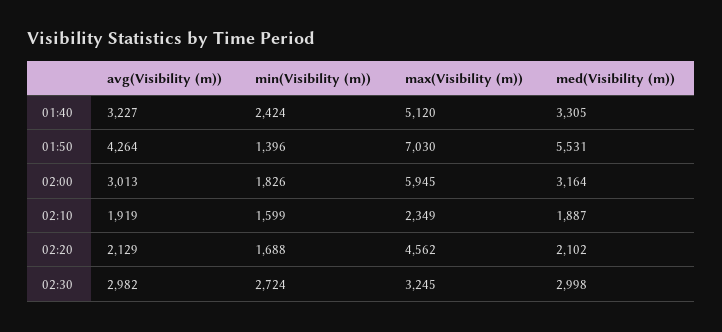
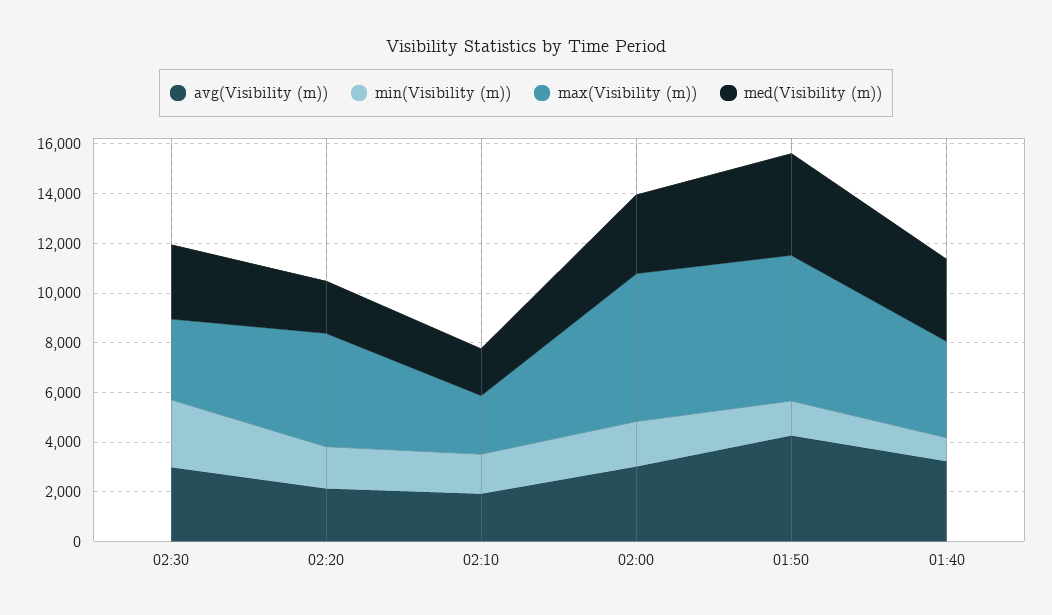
min(Visibility (m)), 01:40: 2424 -> 1000
max(Visibility (m)), 01:40: 5120 -> 4000
max(Visibility (m)), 01:50: 7030 -> 6000
med(Visibility (m)), 01:50: 5531 -> 4000

